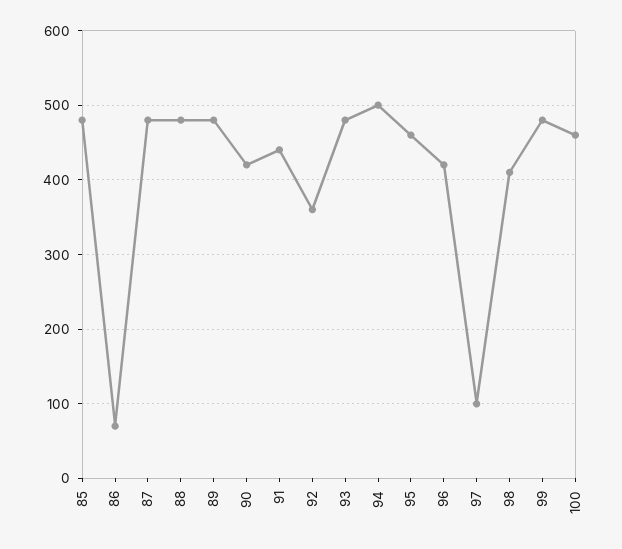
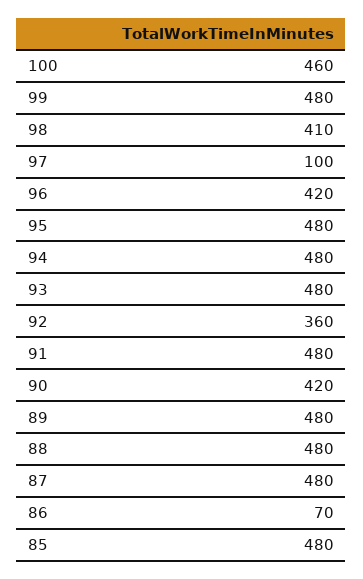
91: 440 -> 480
94: 500 -> 480
95: 460 -> 480

